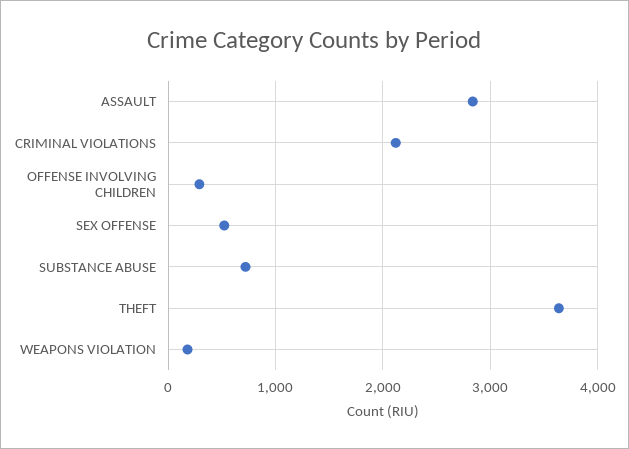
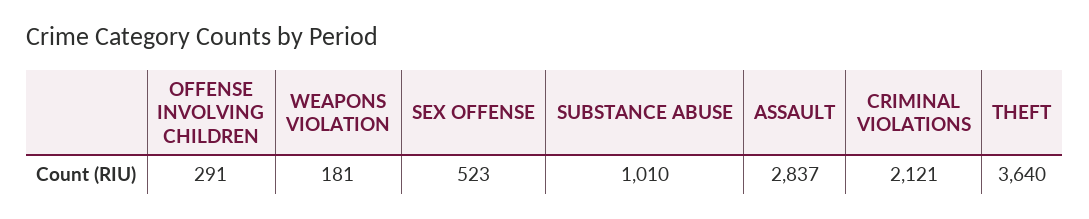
SUBSTANCE ABUSE: 700 -> 1010

